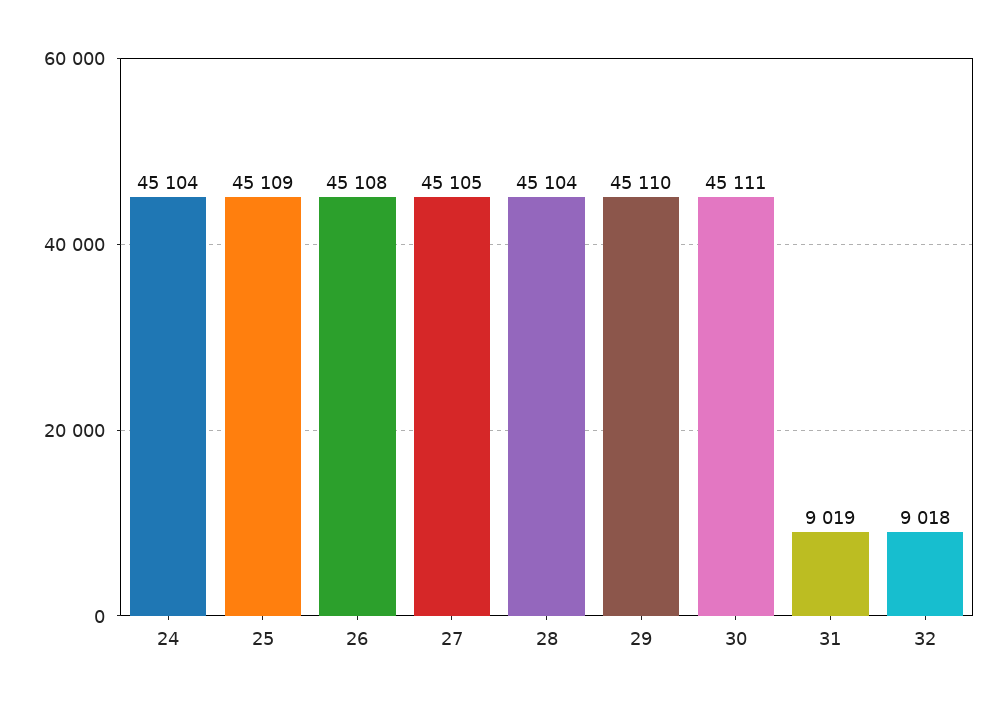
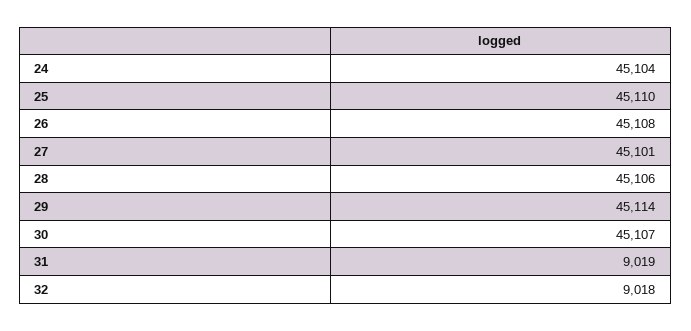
25: 45109 -> 45110
27: 45105 -> 45101
28: 45104 -> 45106
29: 45110 -> 45114
30: 45111 -> 45107

